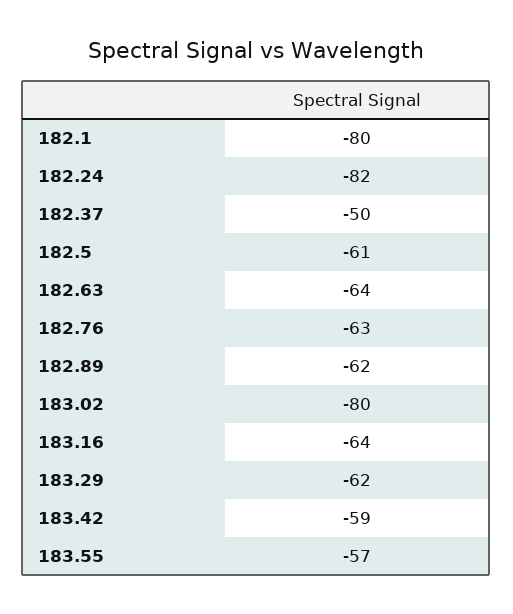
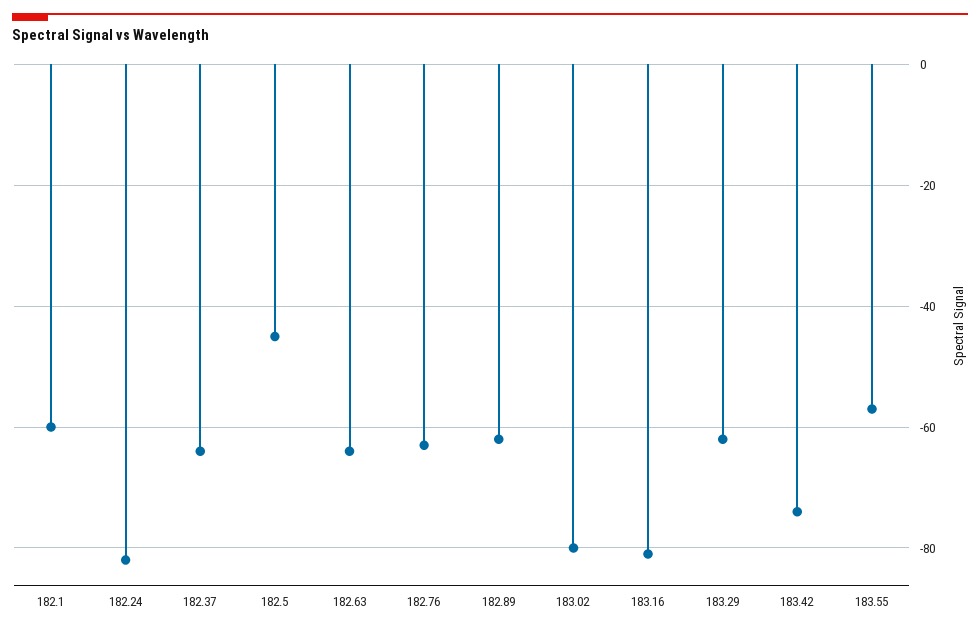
182.1: -80 -> -60
182.37: -50 -> -65
182.5: -61 -> -45
183.16: -64 -> -80
183.42: -59 -> -75

